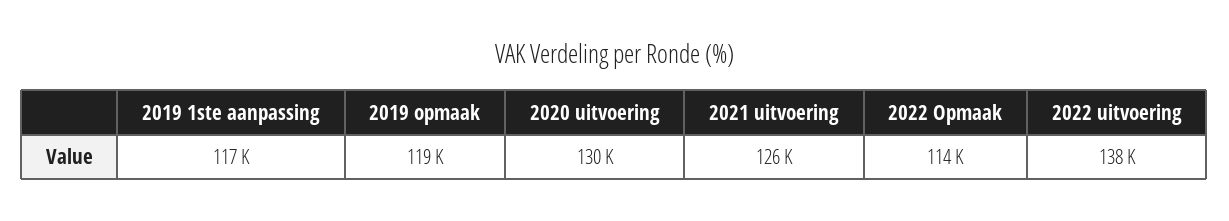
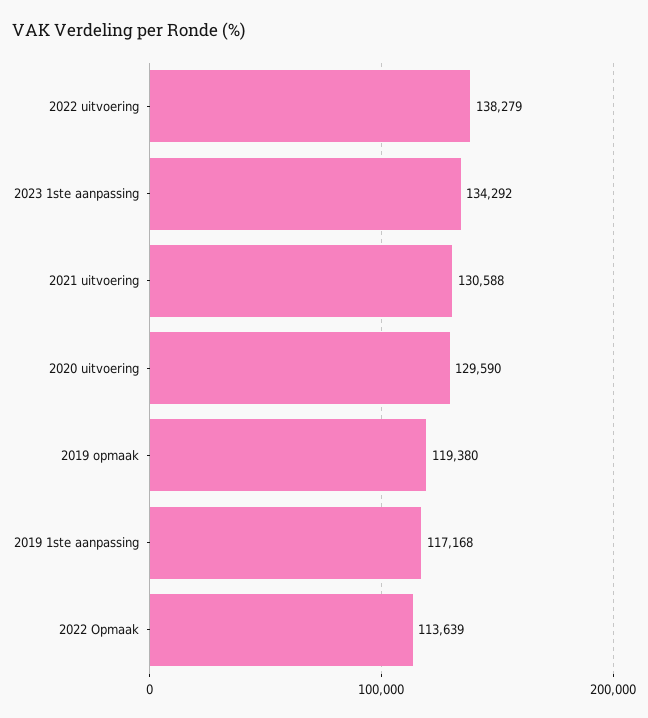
2021 uitvoering: 126000 -> 130588
2023 1ste aanpassing: none -> 134292

